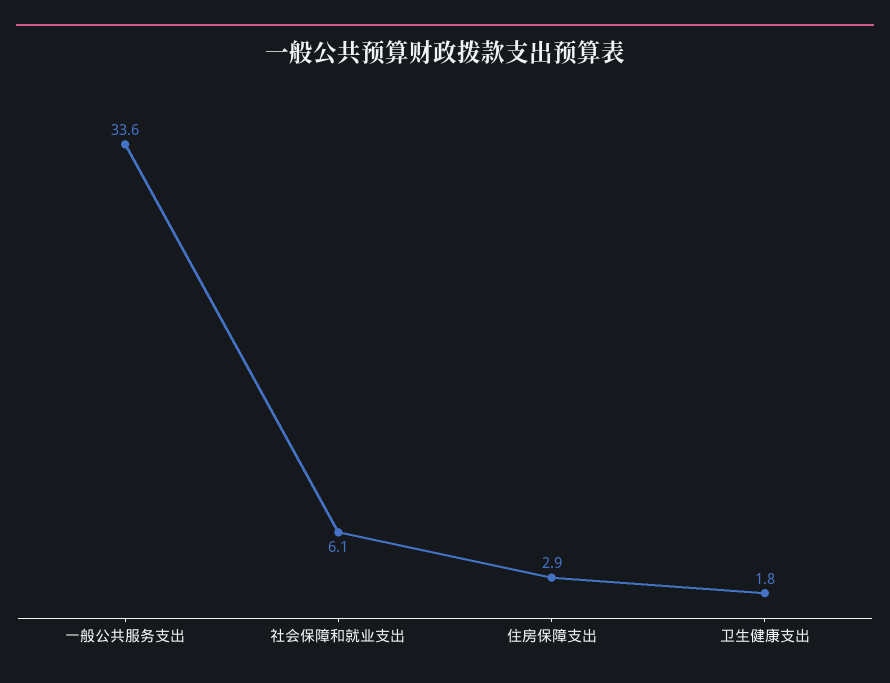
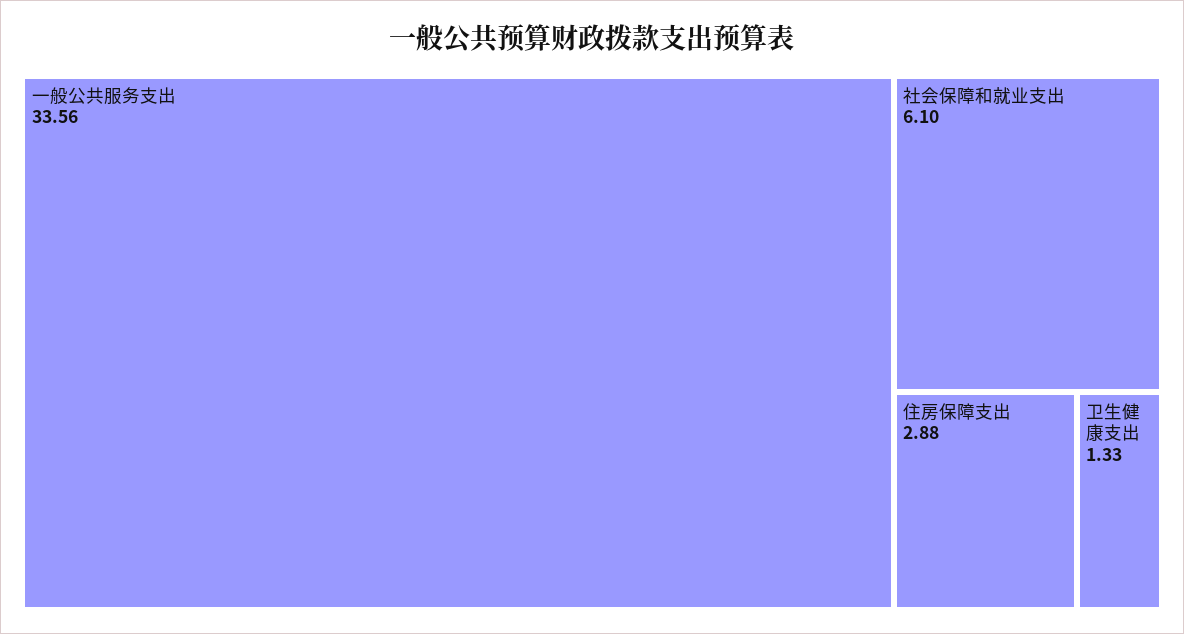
卫生健康支出: 1.8 -> 1.33

